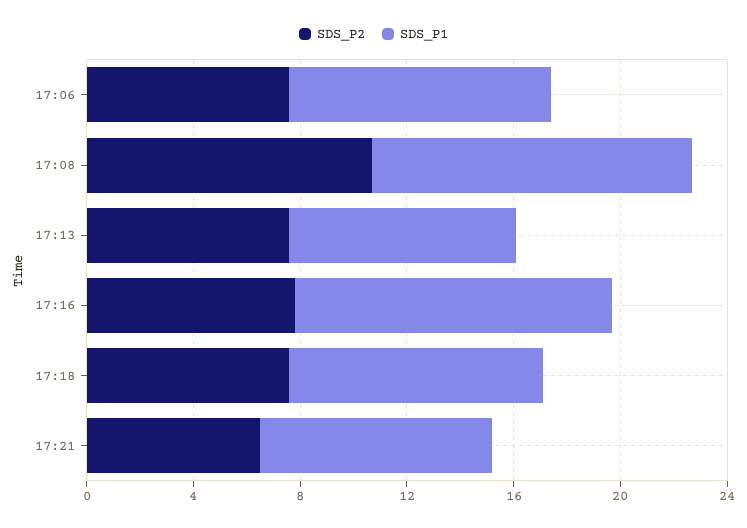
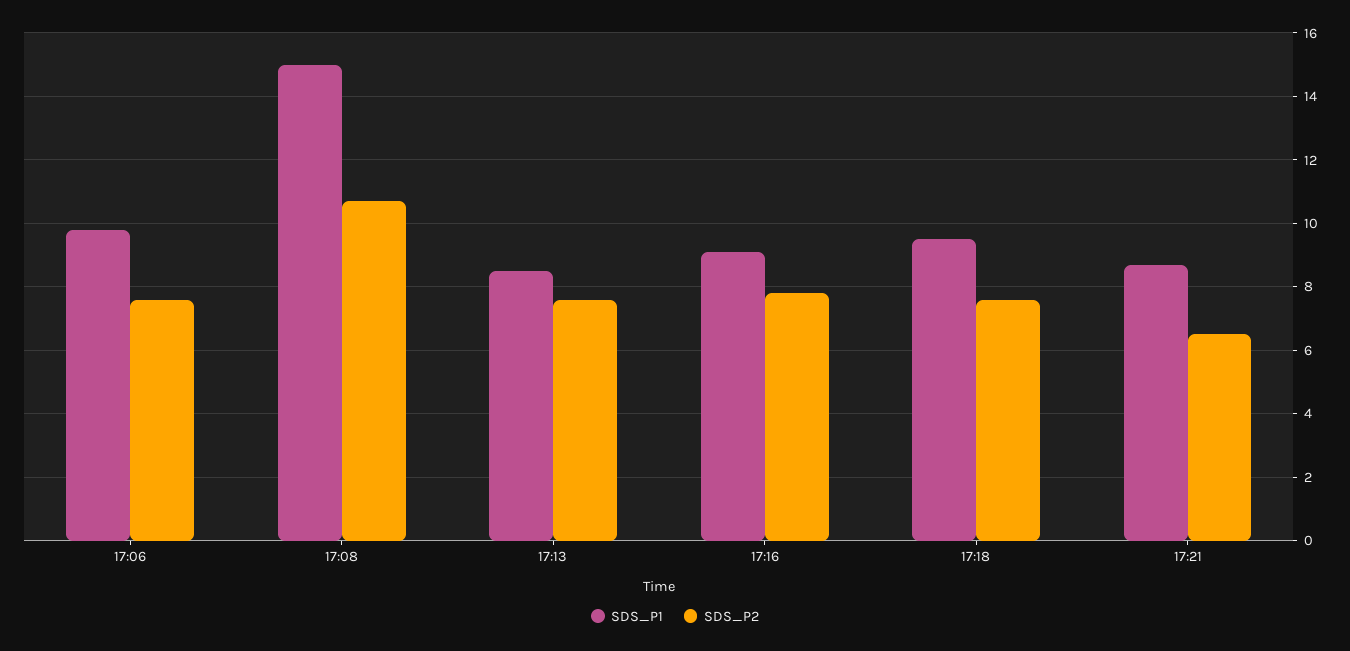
SDS_P1, 17:08: 12 -> 15
SDS_P1, 17:16: 12 -> 9

